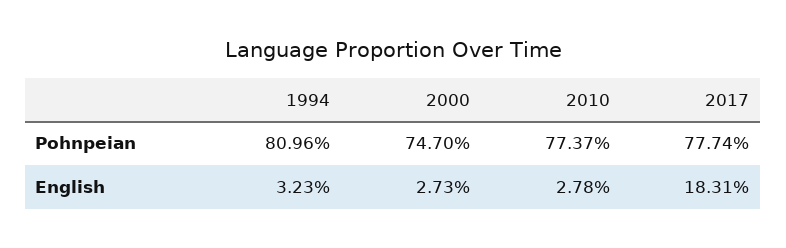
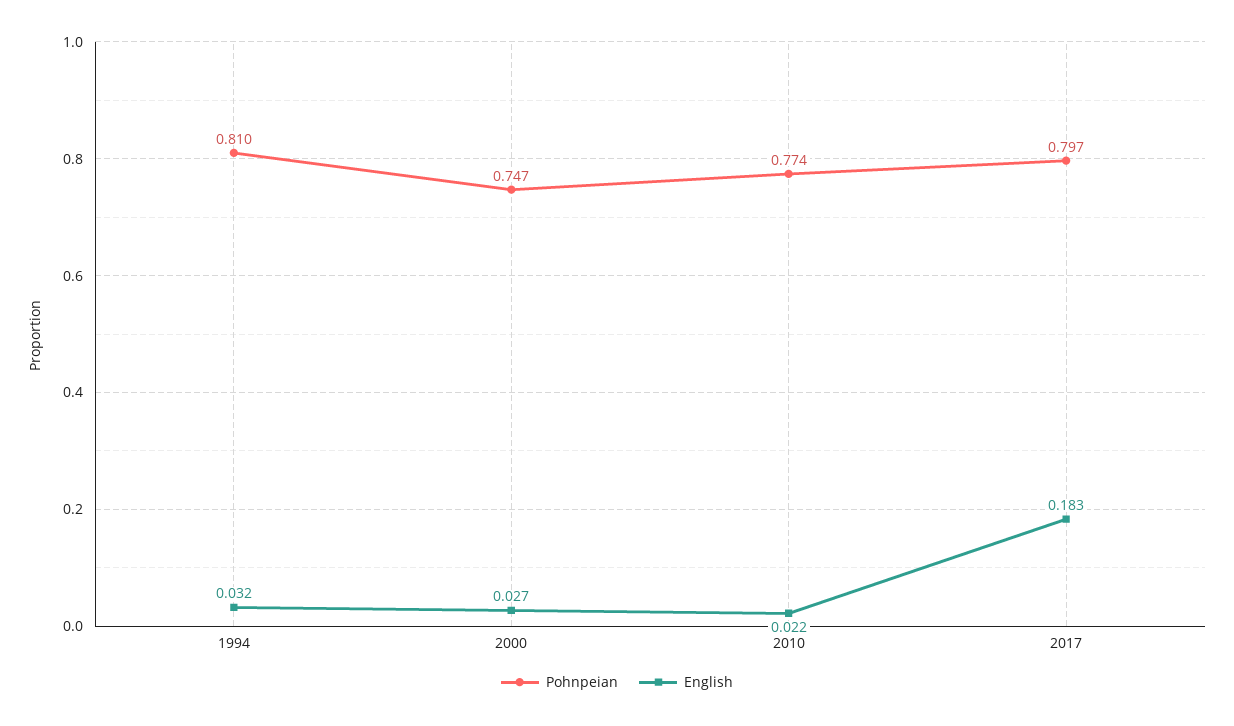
Pohnpeian, 2017: 0.7774 -> 0.797
English, 2010: 0.0278 -> 0.022

